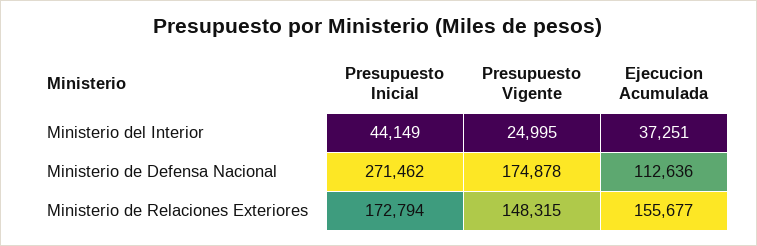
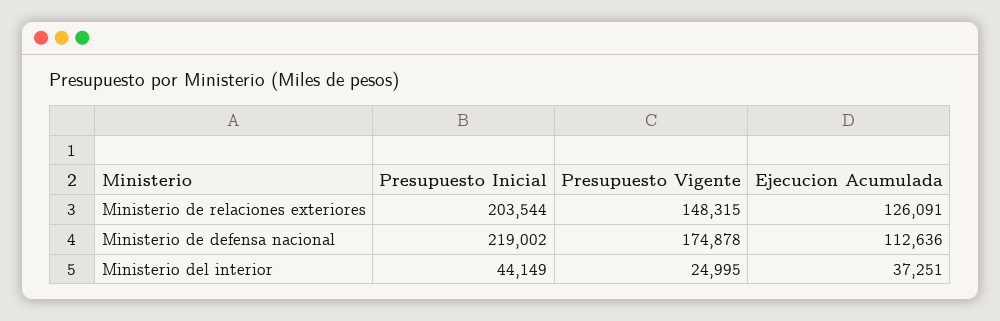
Presupuesto Inicial, Ministerio de Defensa Nacional: 271462 -> 219002
Presupuesto Inicial, Ministerio de Relaciones Exteriores: 172794 -> 203544
Ejecucion Acumulada, Ministerio de Relaciones Exteriores: 155677 -> 126091

